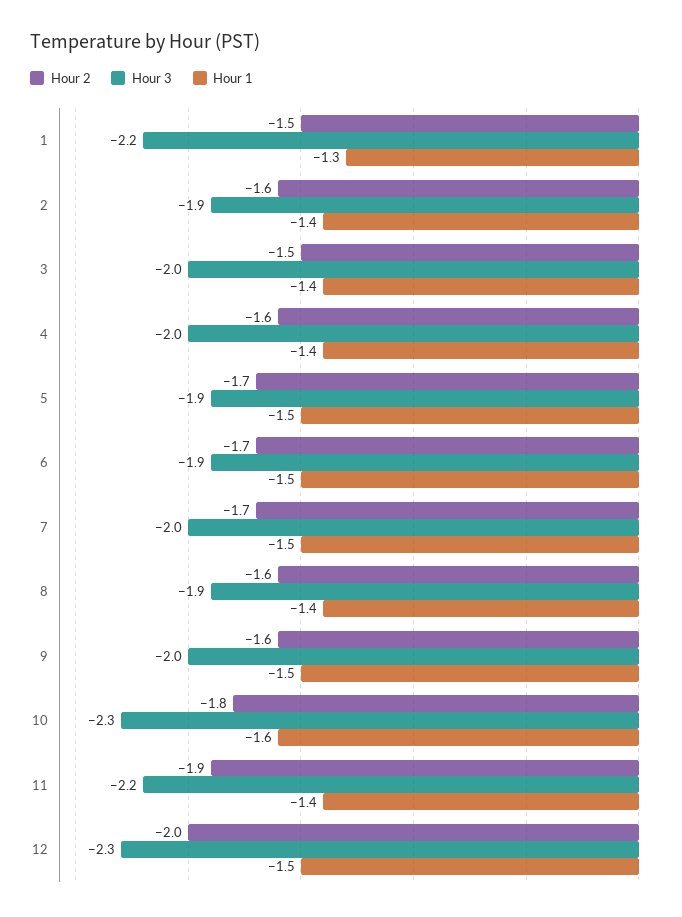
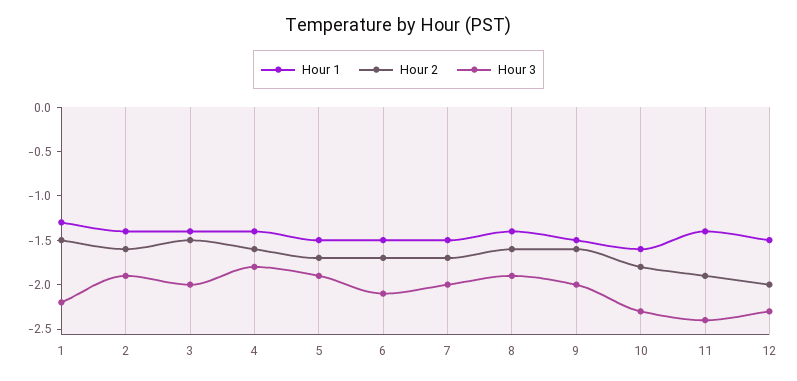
Hour 3, 4: -2 -> -1.8
Hour 3, 6: -1.9 -> -2.1
Hour 3, 11: -2.2 -> -2.4

